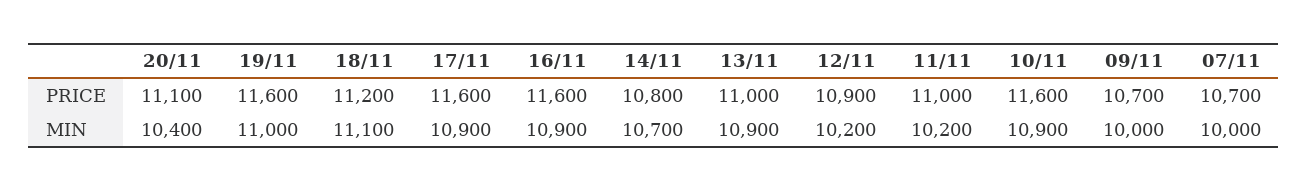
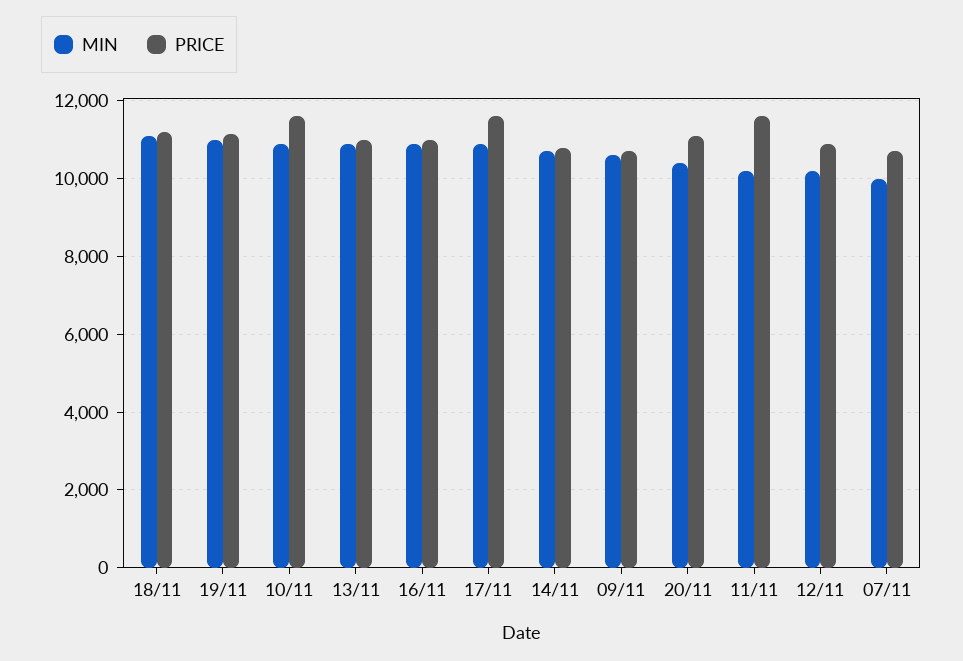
PRICE, 19/11: 11600 -> 11200
PRICE, 16/11: 11600 -> 11000
PRICE, 11/11: 11000 -> 11600
MIN, 09/11: 10000 -> 10600

